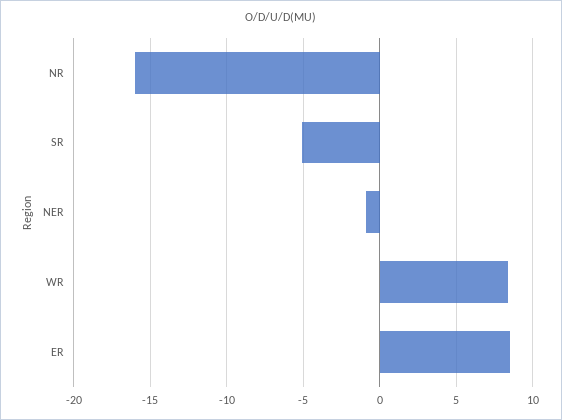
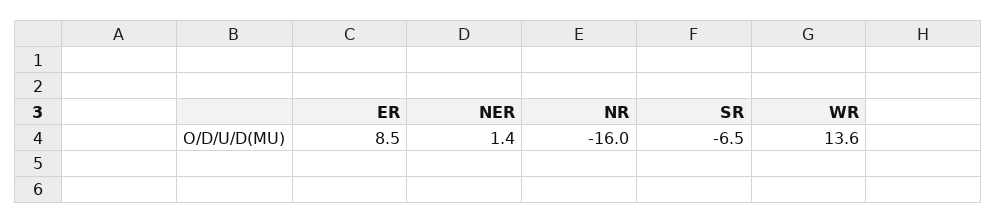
SR: -5 -> -6.5
NER: -1 -> 1.4
WR: 8.5 -> 13.6

